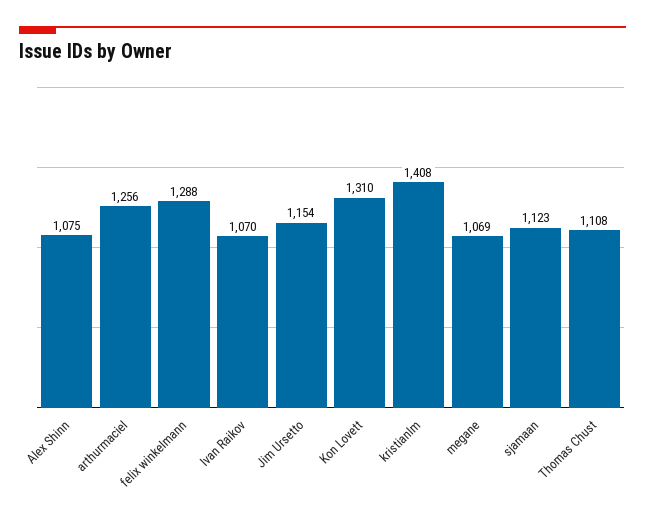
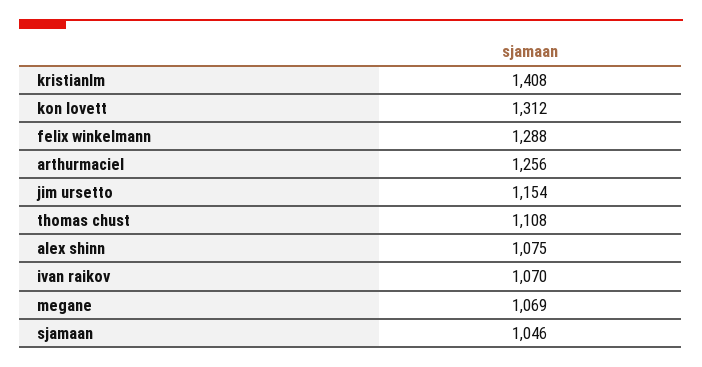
Kon Lovett: 1310 -> 1312
sjamaan: 1123 -> 1046

